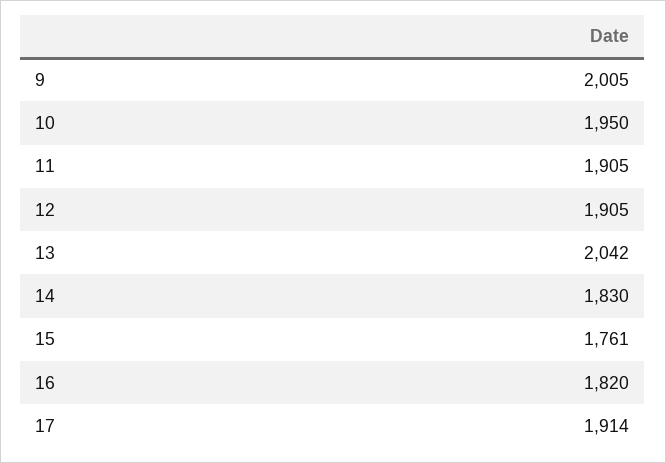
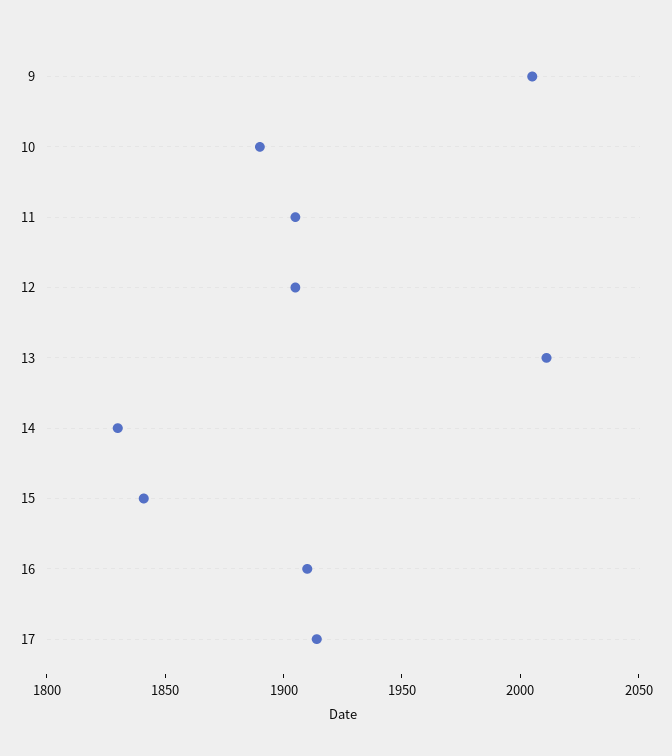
10: 1950 -> 1890
13: 2042 -> 2010
15: 1761 -> 1840
16: 1820 -> 1910

